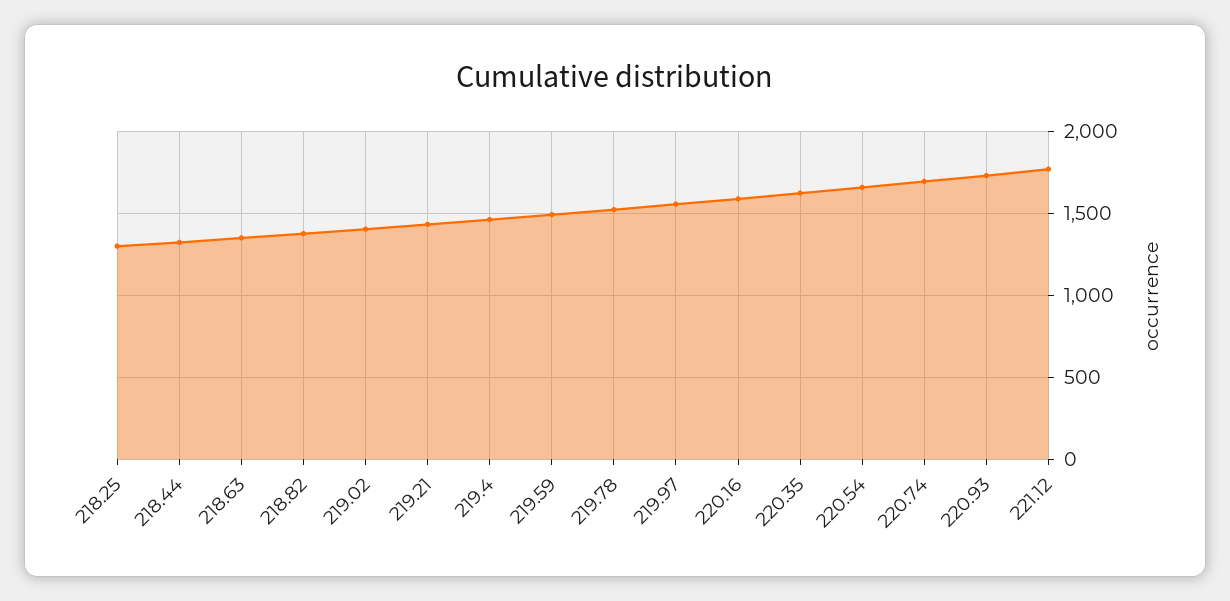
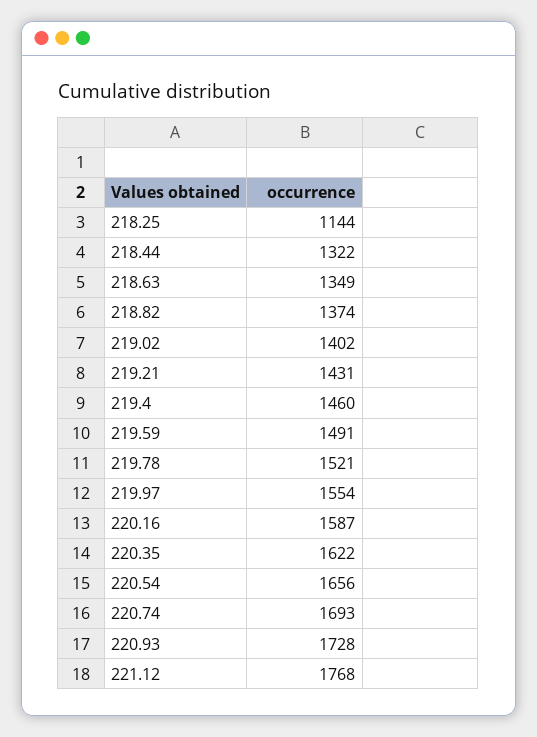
218.25: 1300 -> 1144

